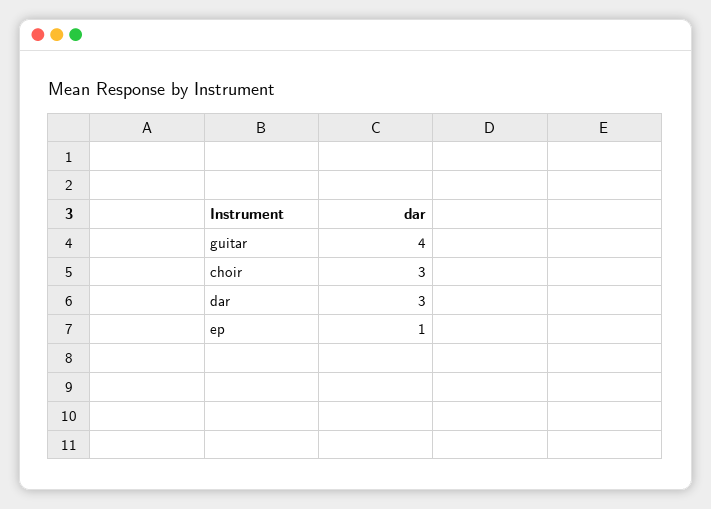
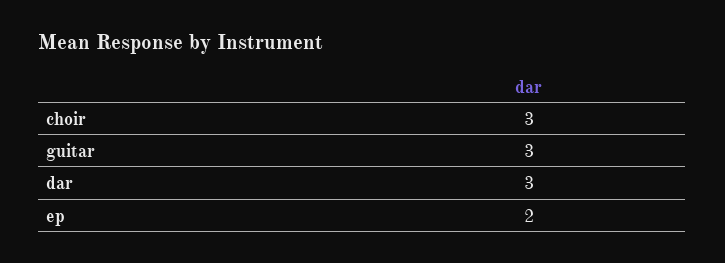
guitar: 4 -> 3
ep: 1 -> 2

